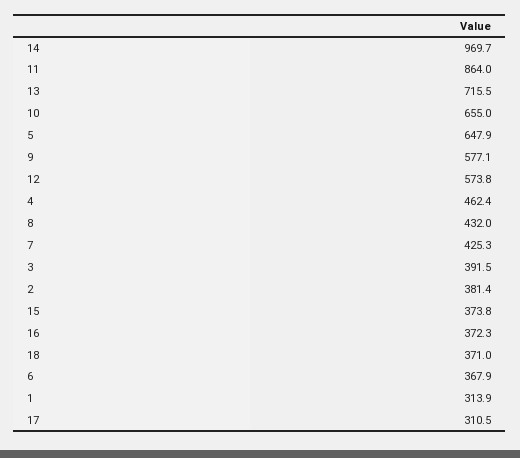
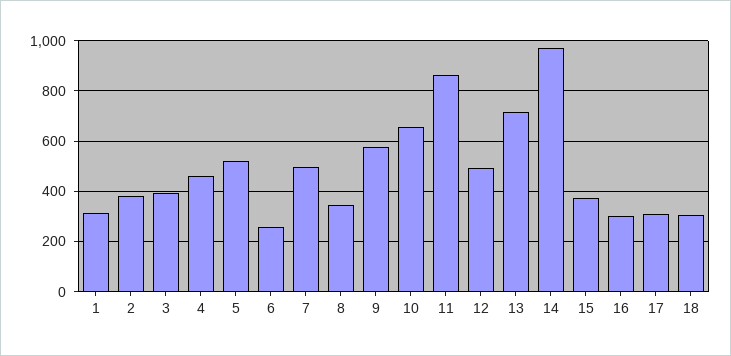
5: 647.9 -> 525
12: 573.8 -> 500
8: 432 -> 350
7: 425.3 -> 500
16: 372.3 -> 300
18: 371 -> 300
6: 367.9 -> 250

